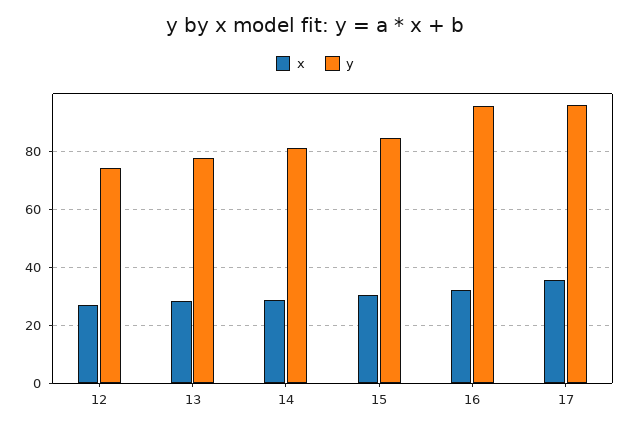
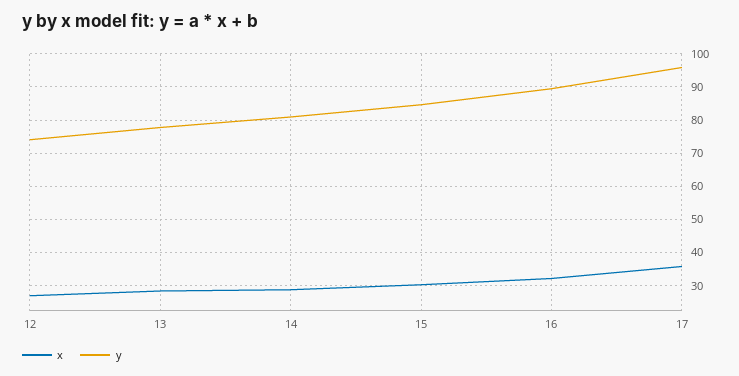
y, 16: 95 -> 90

